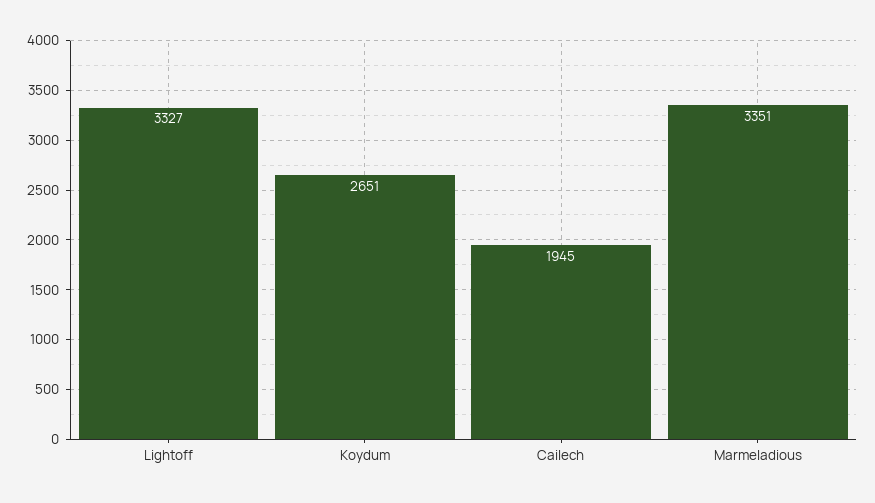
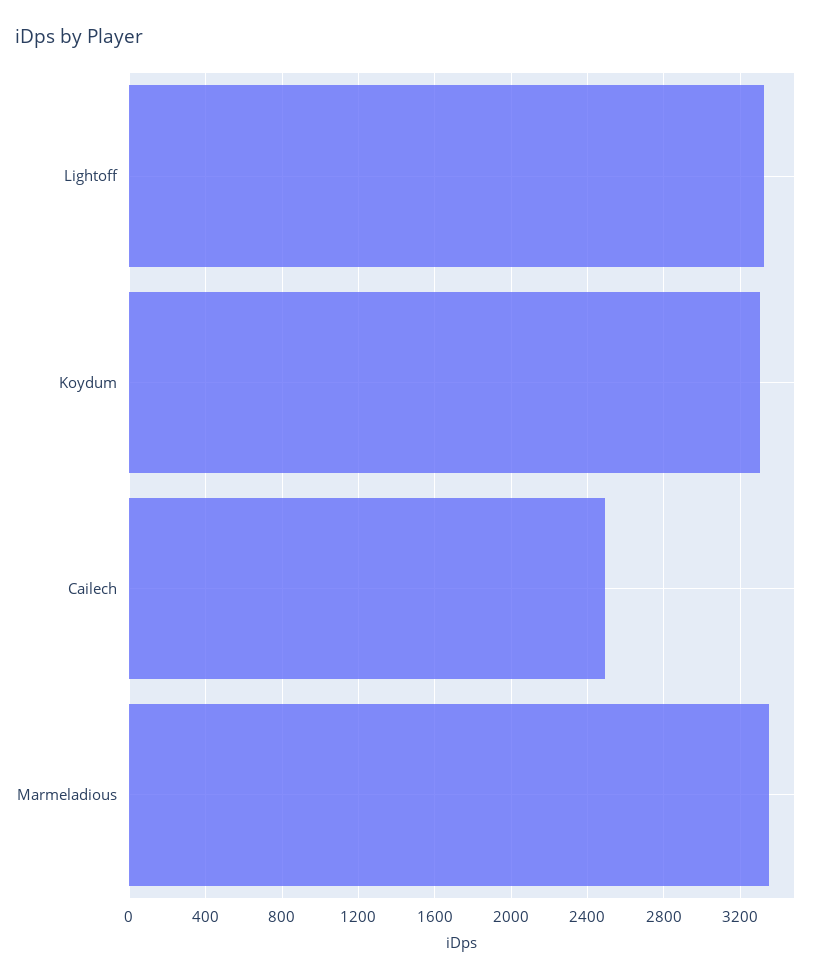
Koydum: 2651 -> 3300
Cailech: 1945 -> 2500

